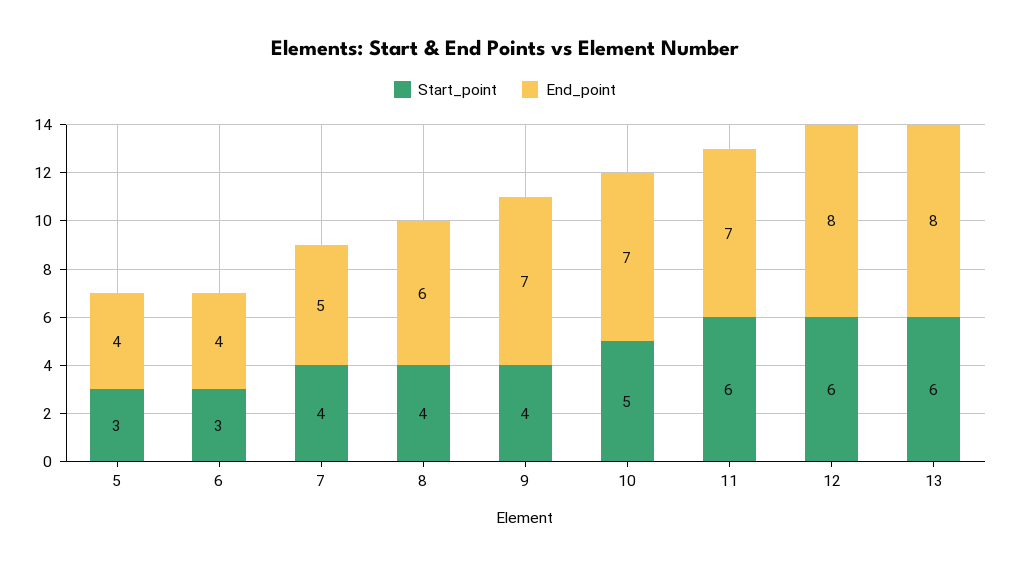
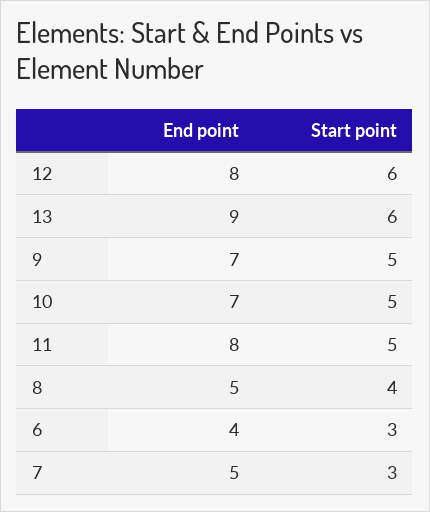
Start_point, 5: 3 -> none
End_point, 5: 4 -> none
Start_point, 7: 4 -> 3
End_point, 8: 6 -> 5
Start_point, 9: 4 -> 5
Start_point, 11: 6 -> 5
End_point, 11: 7 -> 8
End_point, 13: 8 -> 9

